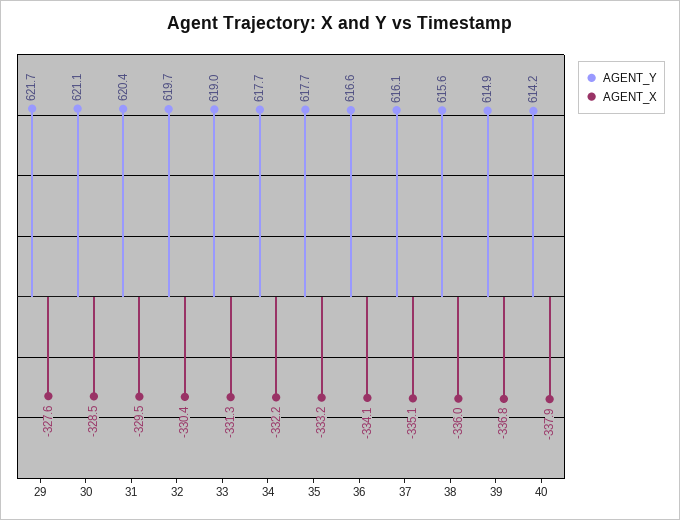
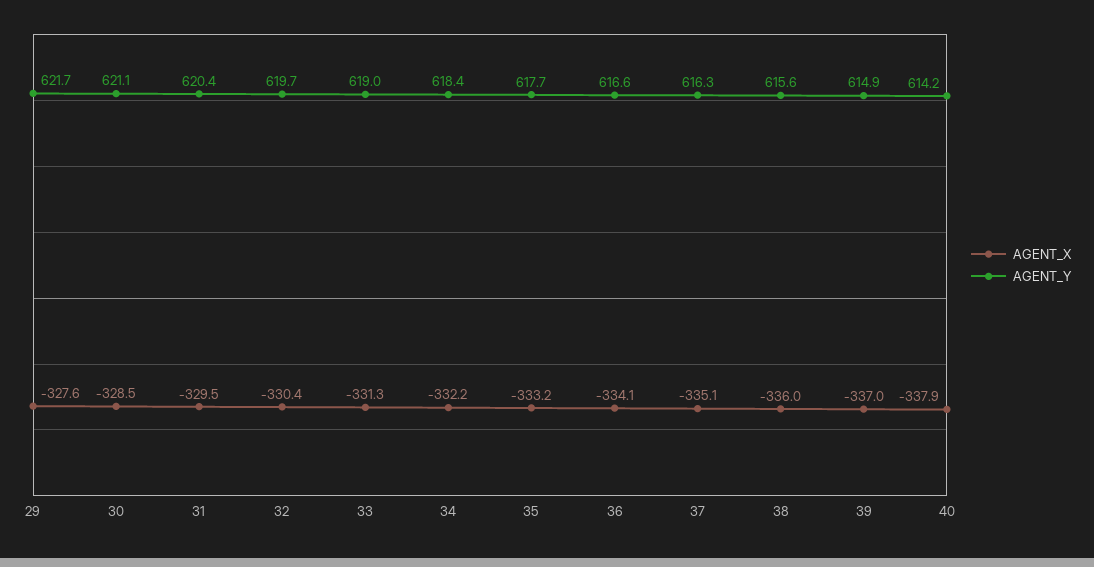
AGENT_Y, 34: 617.7 -> 618.4
AGENT_Y, 37: 616.1 -> 616.3
AGENT_X, 39: -336.8 -> -337

